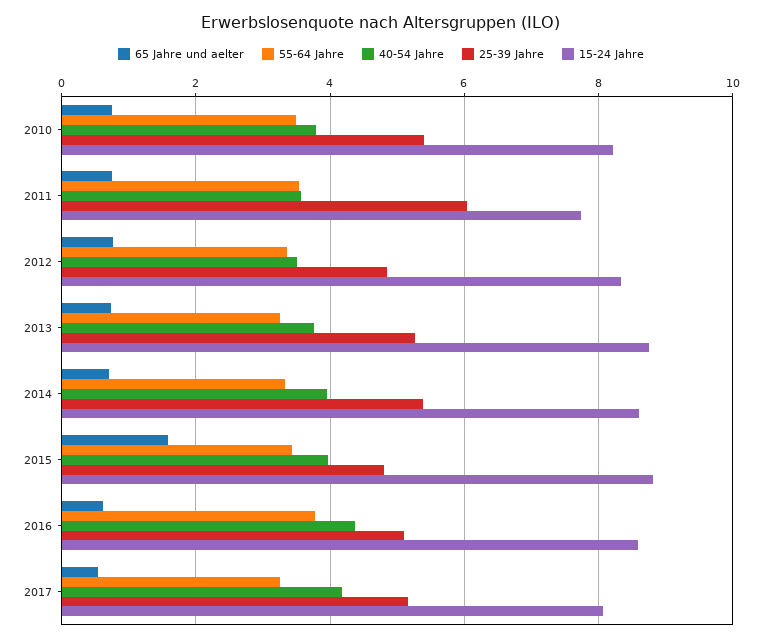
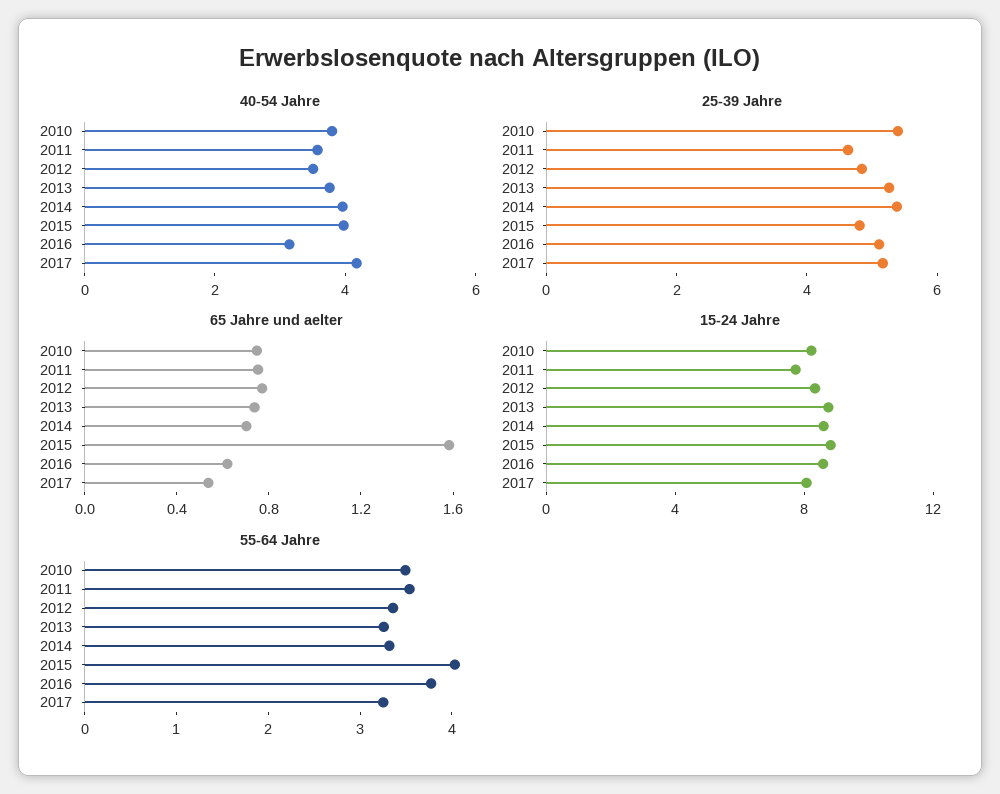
25-39 Jahre, 2011: 6 -> 4.5
55-64 Jahre, 2015: 3.4 -> 4
40-54 Jahre, 2016: 4.4 -> 3

